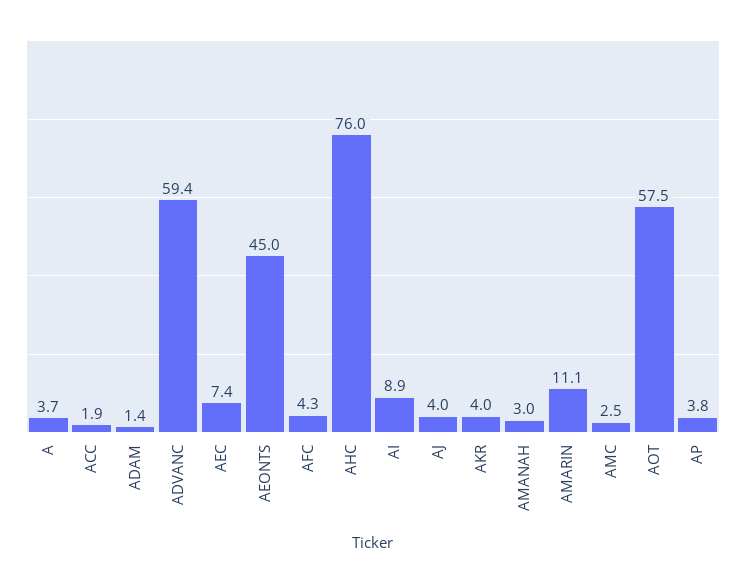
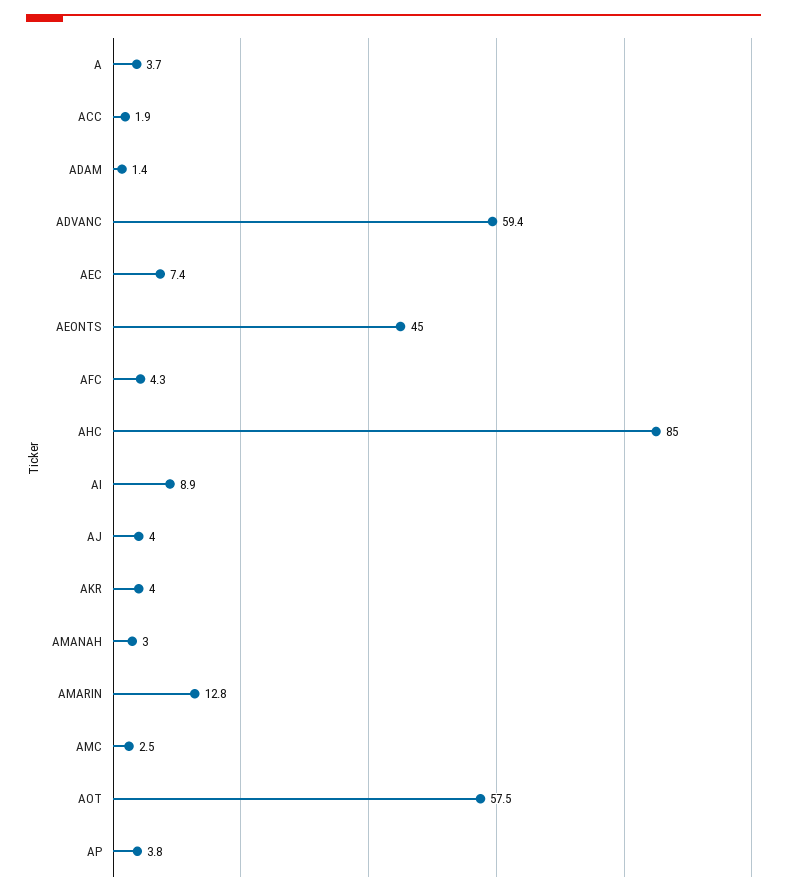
AHC: 76 -> 85
AMARIN: 11.1 -> 12.8

